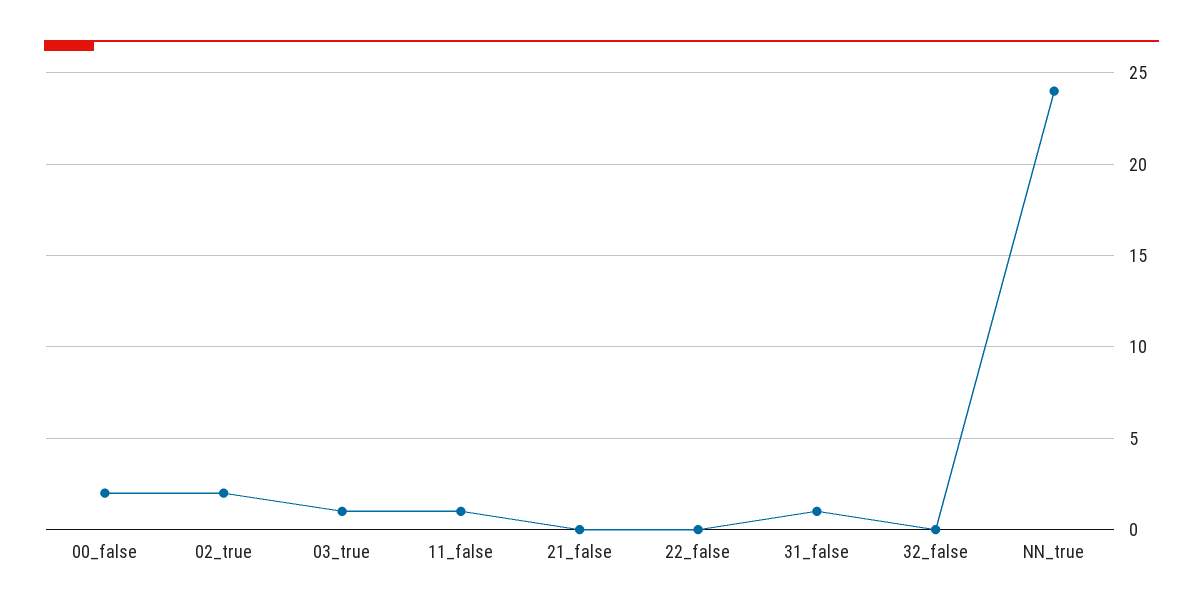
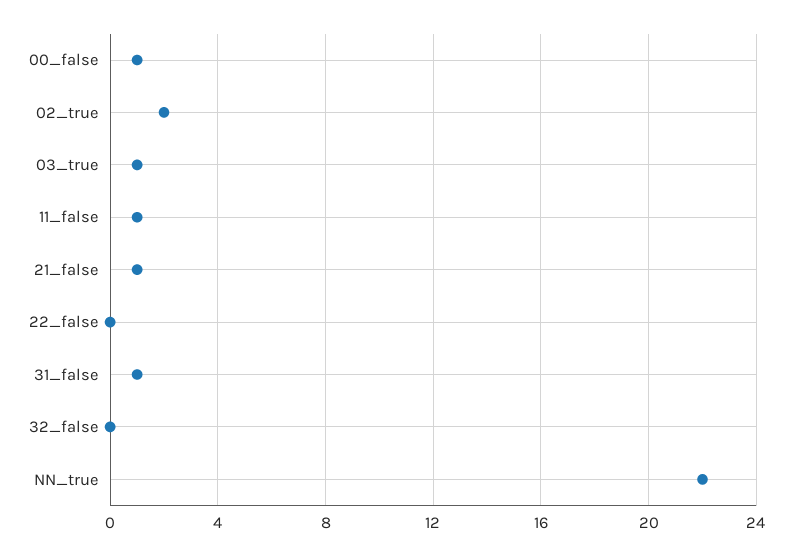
00_false: 2 -> 1
21_false: 0 -> 1
NN_true: 24 -> 22

